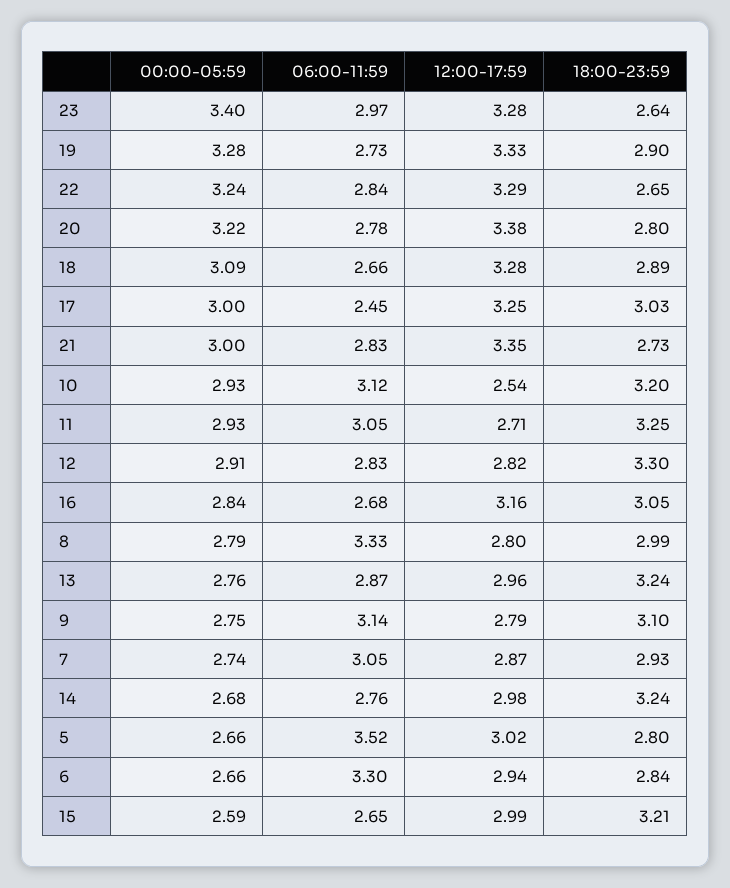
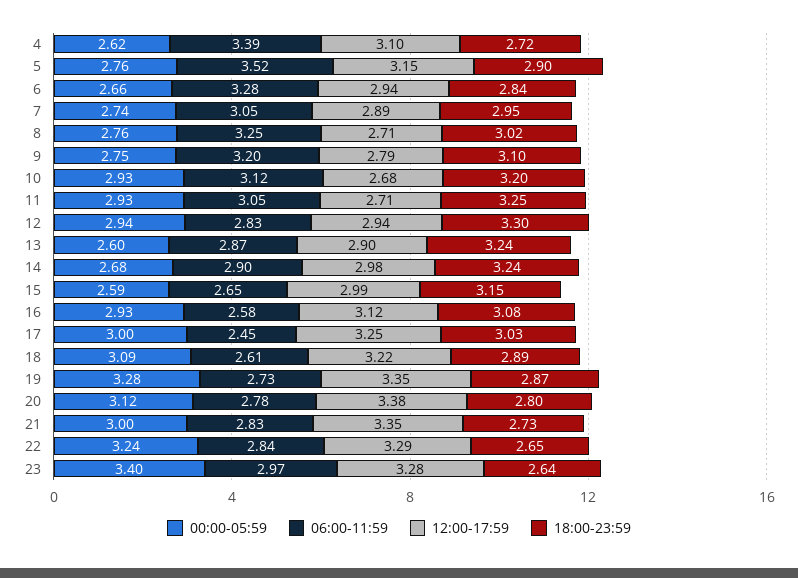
12:00-17:59, 19: 3.33 -> 3.35
18:00-23:59, 19: 2.9 -> 2.87
00:00-05:59, 20: 3.22 -> 3.12
06:00-11:59, 18: 2.66 -> 2.61
12:00-17:59, 18: 3.28 -> 3.22
12:00-17:59, 10: 2.54 -> 2.68
00:00-05:59, 12: 2.91 -> 2.94
12:00-17:59, 12: 2.82 -> 2.94
00:00-05:59, 16: 2.84 -> 2.93
06:00-11:59, 16: 2.68 -> 2.58
12:00-17:59, 16: 3.16 -> 3.12
18:00-23:59, 16: 3.05 -> 3.08
00:00-05:59, 8: 2.79 -> 2.76
06:00-11:59, 8: 3.33 -> 3.25
12:00-17:59, 8: 2.8 -> 2.71
18:00-23:59, 8: 2.99 -> 3.02
00:00-05:59, 13: 2.76 -> 2.6
12:00-17:59, 13: 2.96 -> 2.9
06:00-11:59, 9: 3.14 -> 3.2
12:00-17:59, 7: 2.87 -> 2.89
18:00-23:59, 7: 2.93 -> 2.95
06:00-11:59, 14: 2.76 -> 2.9
00:00-05:59, 5: 2.66 -> 2.76
12:00-17:59, 5: 3.02 -> 3.15
18:00-23:59, 5: 2.8 -> 2.9
06:00-11:59, 6: 3.3 -> 3.28
18:00-23:59, 15: 3.21 -> 3.15
00:00-05:59, 4: none -> 2.62
06:00-11:59, 4: none -> 3.39
12:00-17:59, 4: none -> 3.1
18:00-23:59, 4: none -> 2.72

